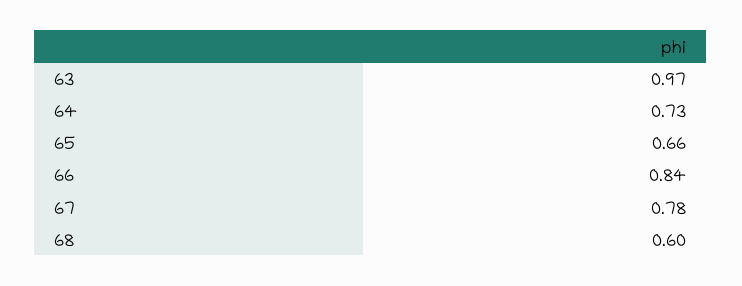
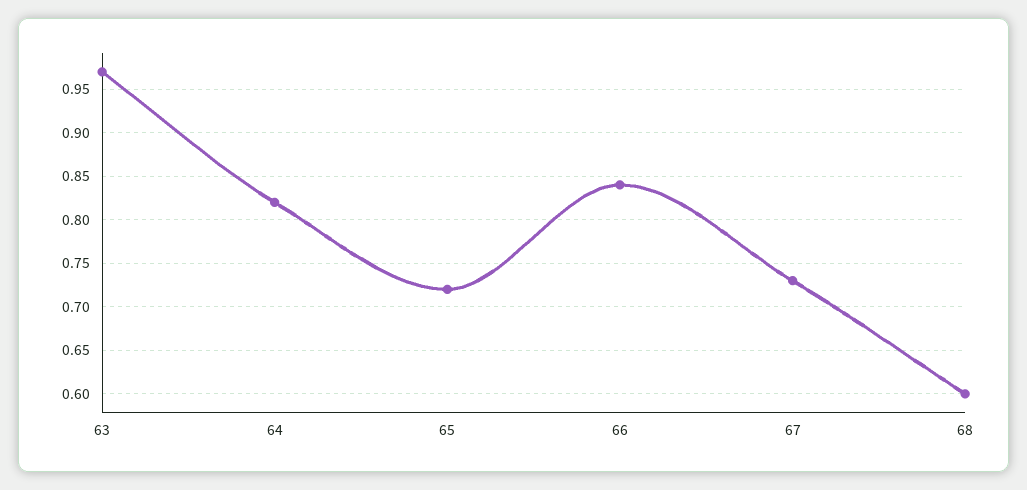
64: 0.73 -> 0.82
65: 0.66 -> 0.72
67: 0.78 -> 0.73

